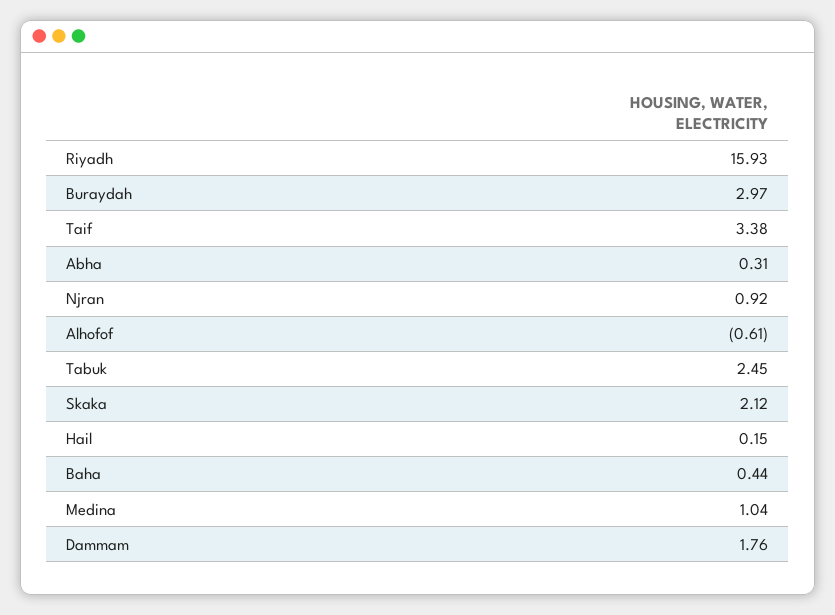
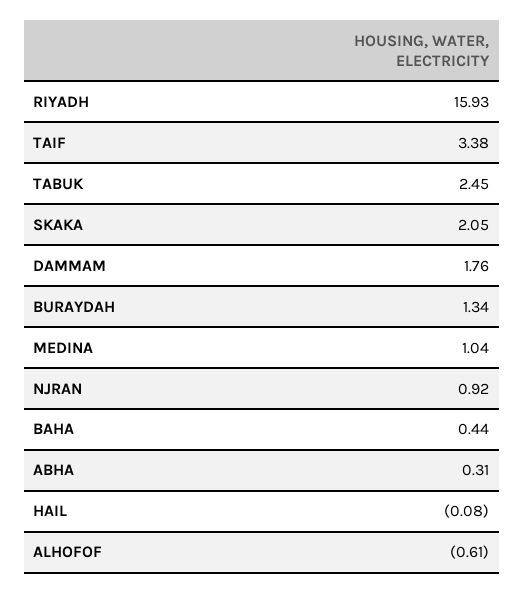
Buraydah: 2.97 -> 1.34
Skaka: 2.12 -> 2.05
Hail: 0.15 -> -0.08

